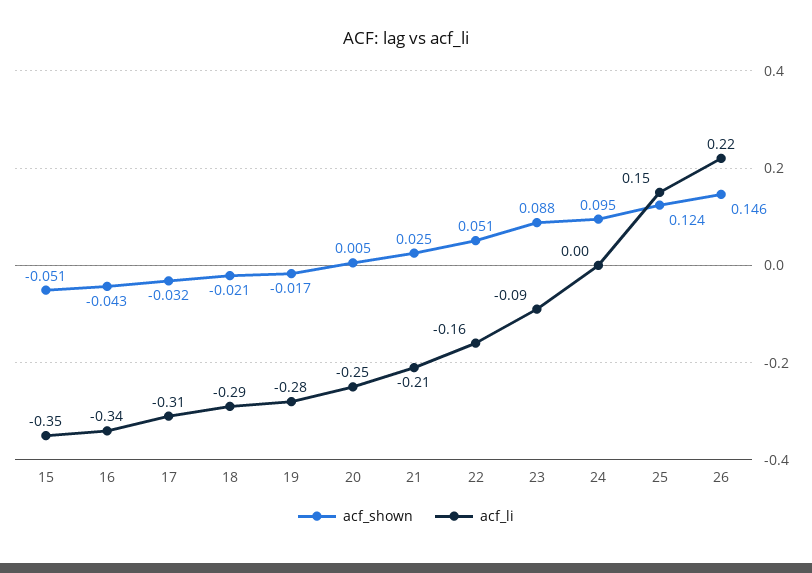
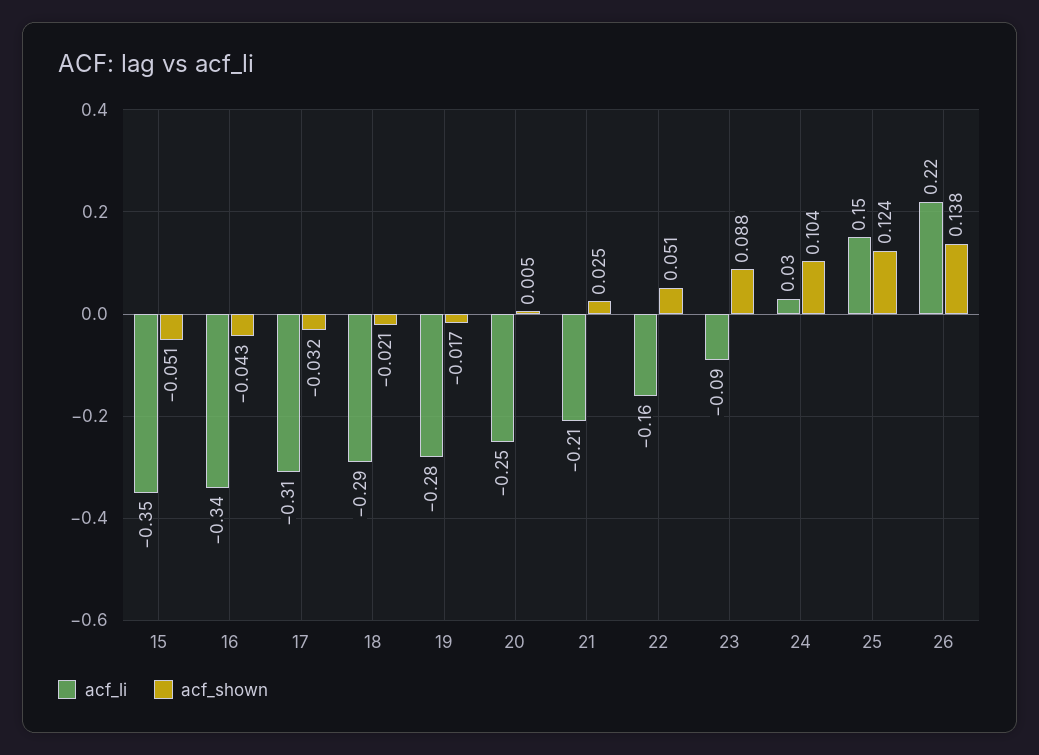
acf_shown, 24: 0.095 -> 0.104
acf_li, 24: 0 -> 0.03
acf_shown, 26: 0.146 -> 0.138

